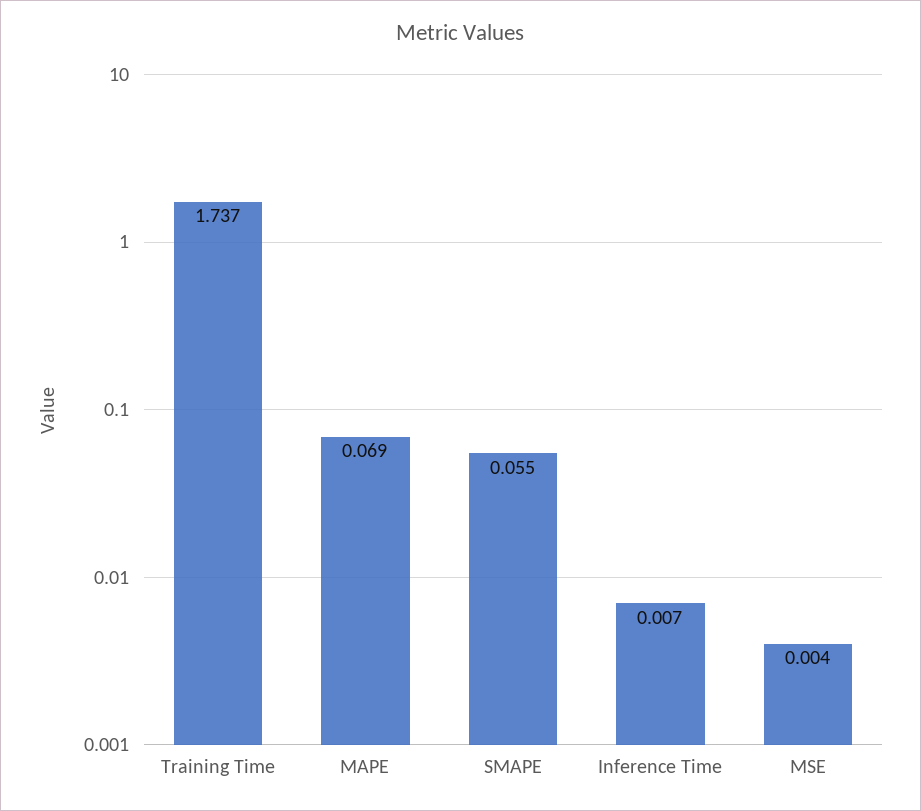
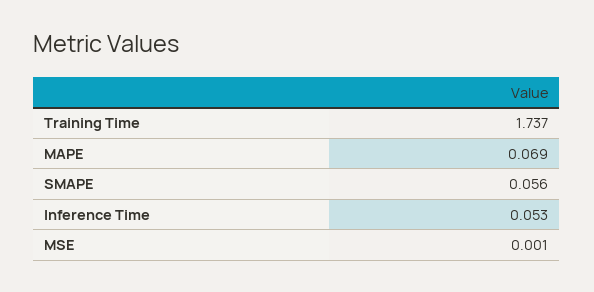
SMAPE: 0.055 -> 0.056
Inference Time: 0.007 -> 0.053
MSE: 0.004 -> 0.001

